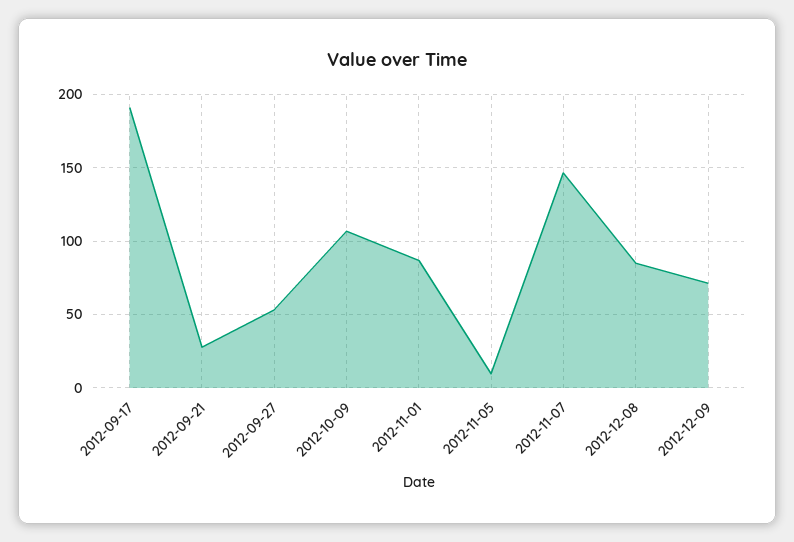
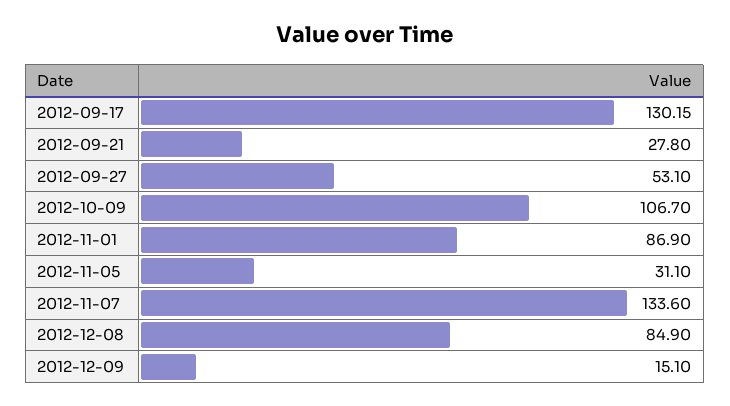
2012-09-17: 190 -> 130.15
2012-11-05: 10 -> 31.1
2012-11-07: 145 -> 133.6
2012-12-09: 70 -> 15.1

